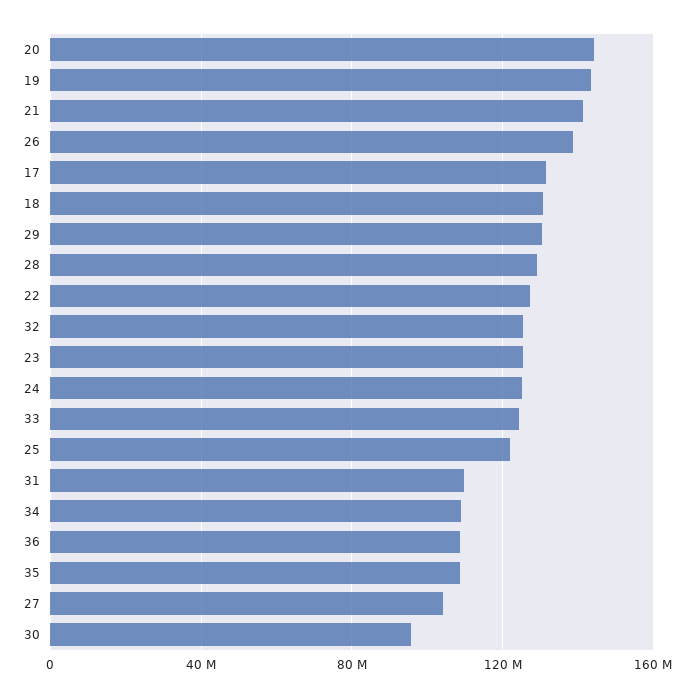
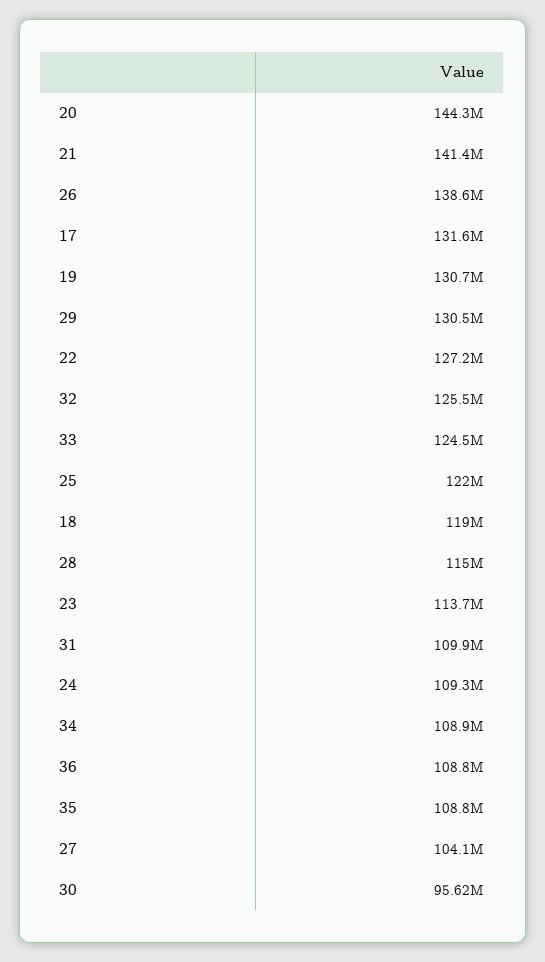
19: 145000000 -> 130700000
18: 130000000 -> 119000000
28: 130000000 -> 115000000
23: 125000000 -> 113700000
24: 125000000 -> 109300000

